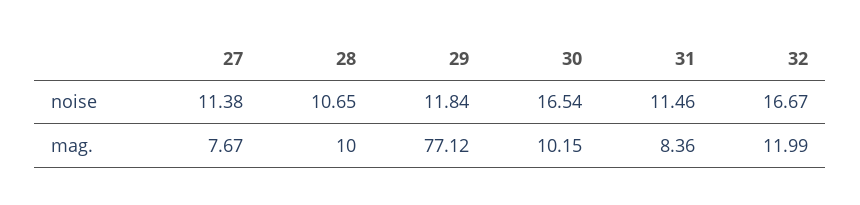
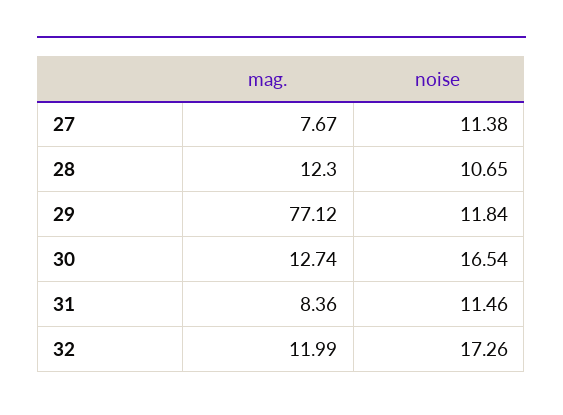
32, noise: 16.67 -> 17.26
28, mag.: 10 -> 12.3
30, mag.: 10.15 -> 12.74

